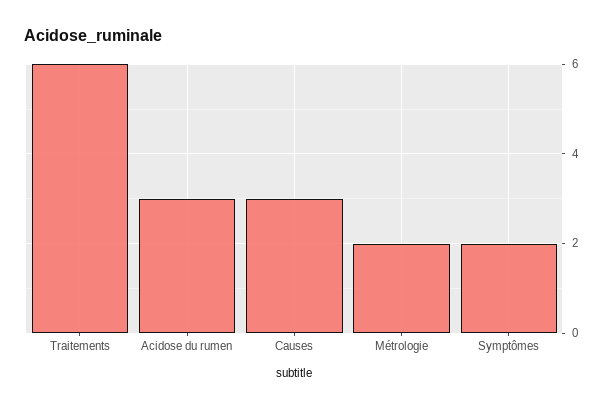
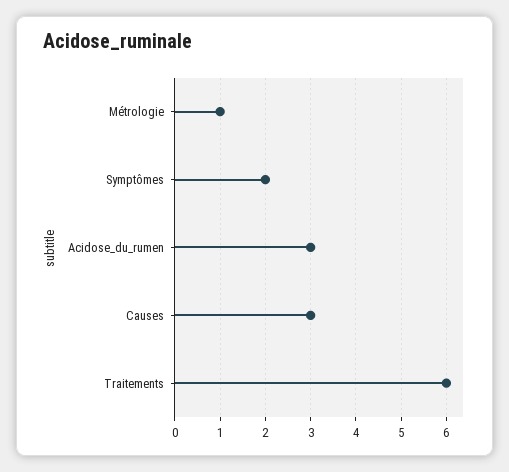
Métrologie: 2 -> 1

